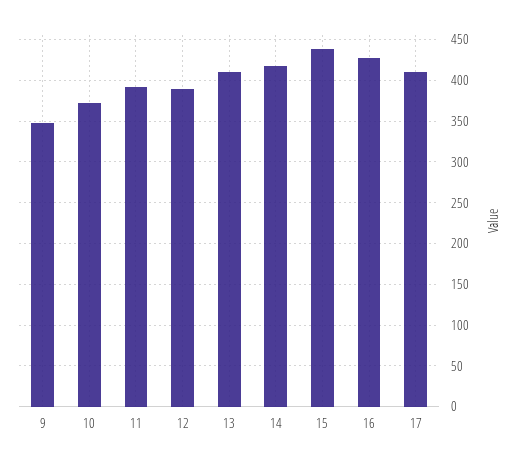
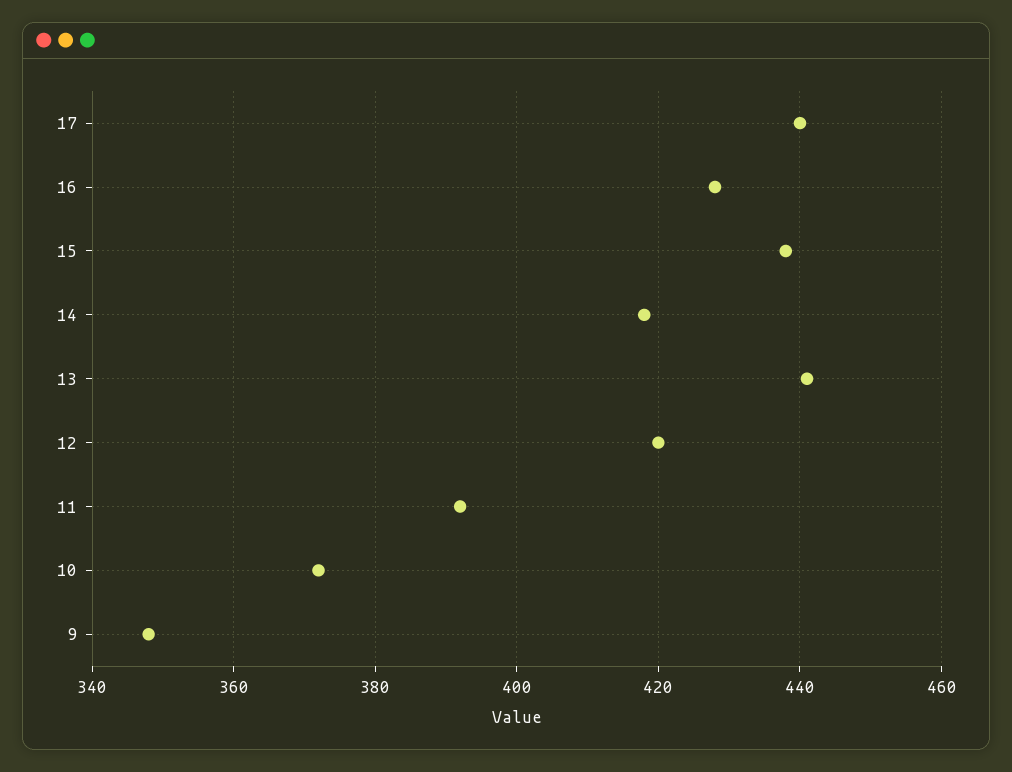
12: 390 -> 420
13: 410 -> 440
17: 410 -> 440

